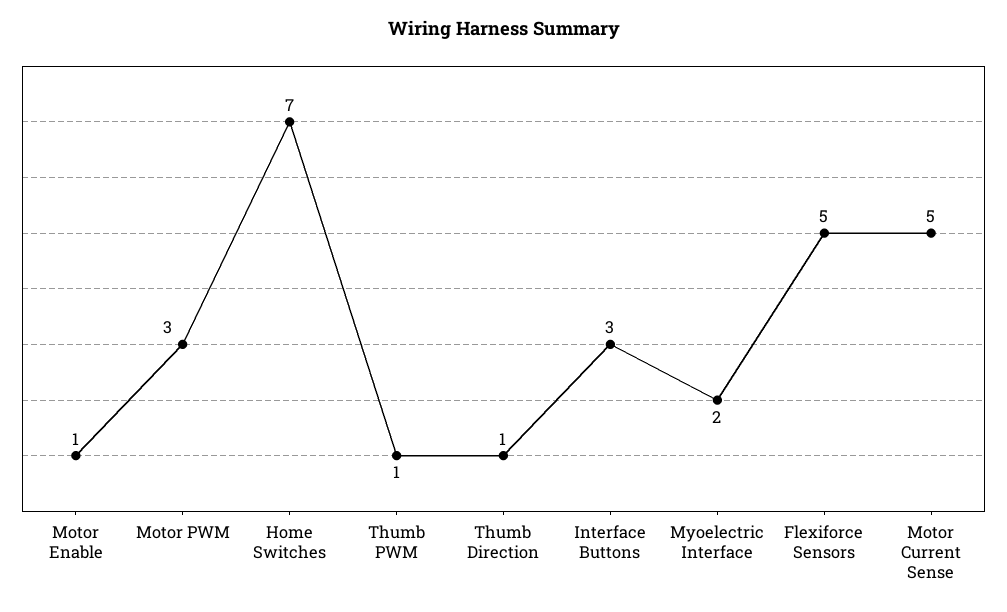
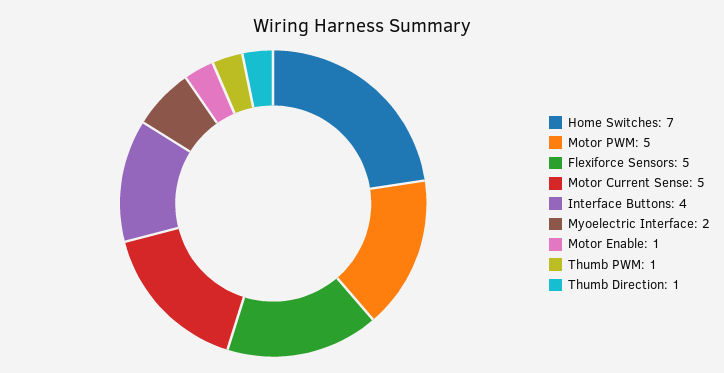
Motor PWM: 3 -> 5
Interface Buttons: 3 -> 4

